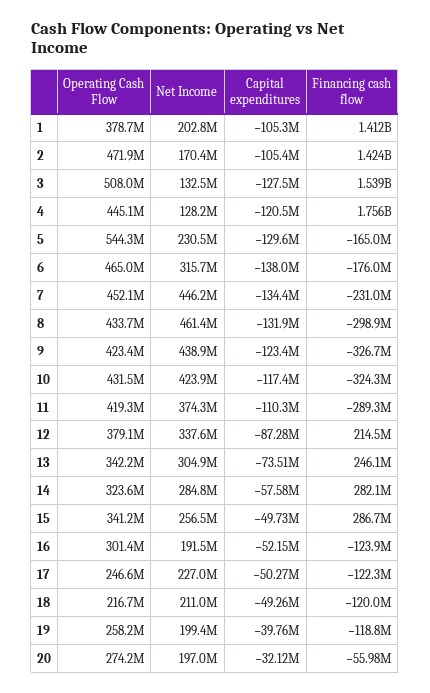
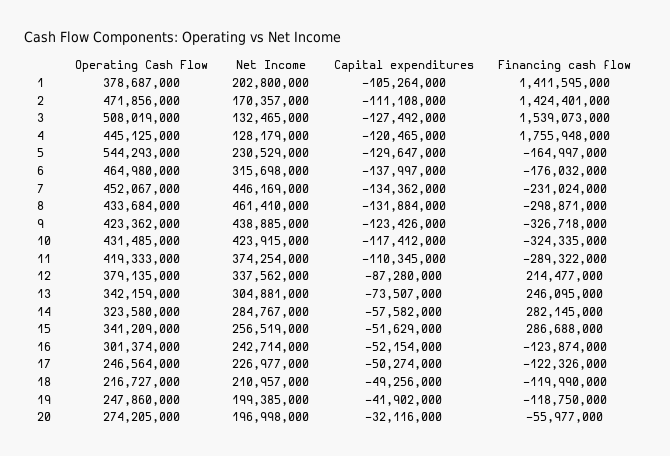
Capital expenditures, 2: -105400000 -> -111108000
Capital expenditures, 15: -49730000 -> -51629000
Net Income, 16: 191500000 -> 242714000
Operating Cash Flow, 19: 258200000 -> 247860000
Capital expenditures, 19: -39760000 -> -41902000

